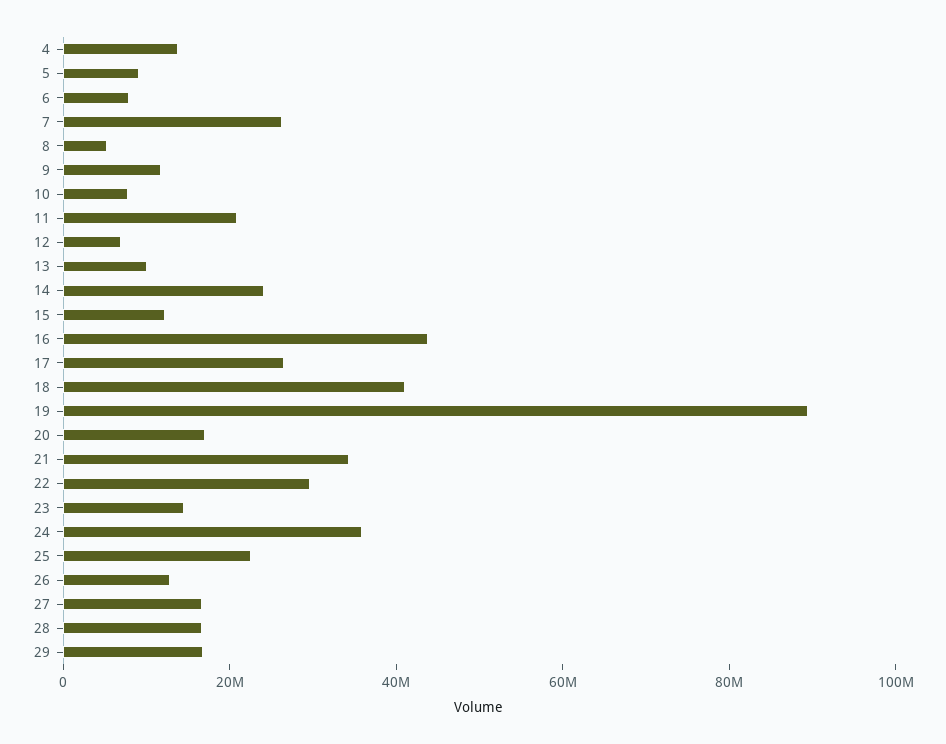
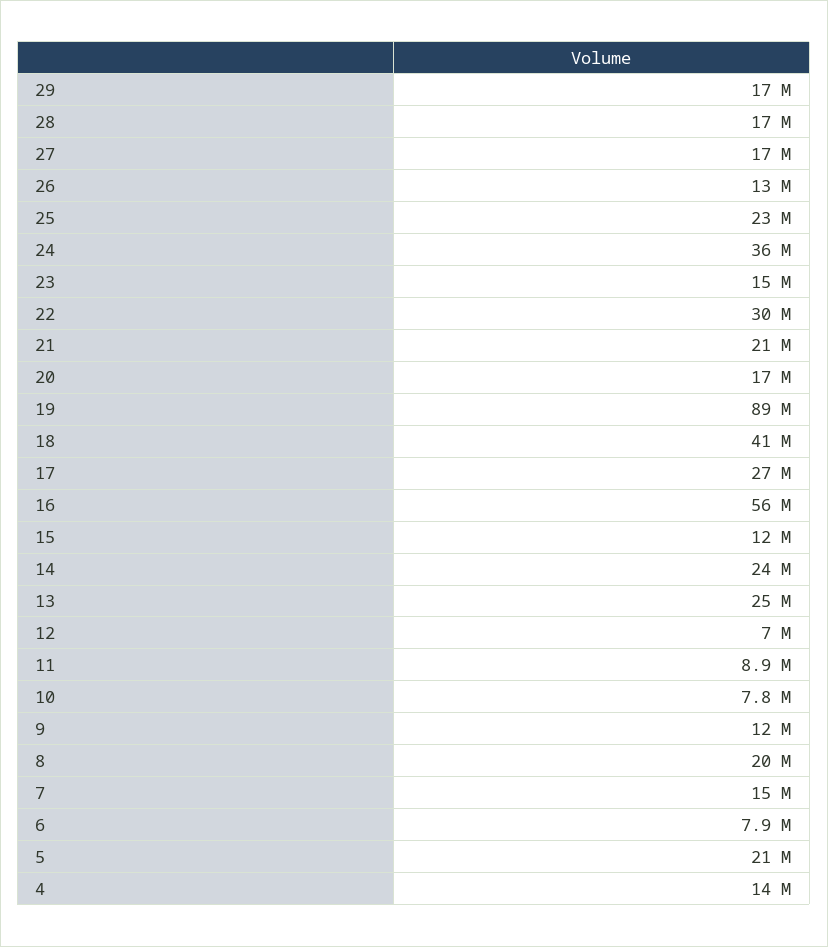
5: 10000000 -> 21000000
7: 25000000 -> 15000000
8: 5000000 -> 20000000
11: 20000000 -> 8900000
13: 10000000 -> 25000000
16: 45000000 -> 56000000
21: 35000000 -> 21000000

